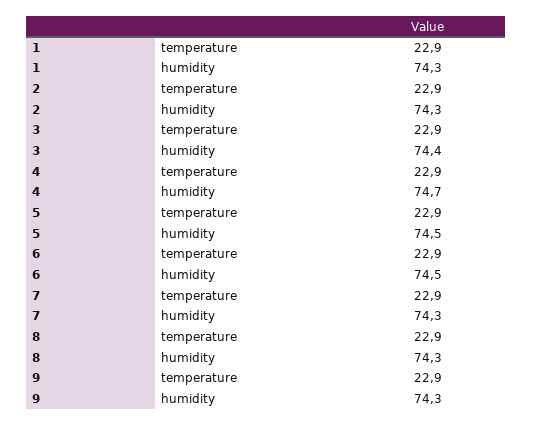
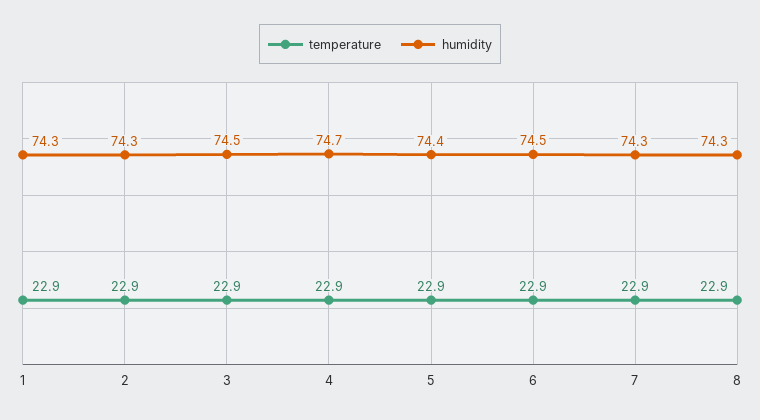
humidity, 3: 74.4 -> 74.5
humidity, 5: 74.5 -> 74.4
temperature, 9: 22.9 -> none
humidity, 9: 74.3 -> none

